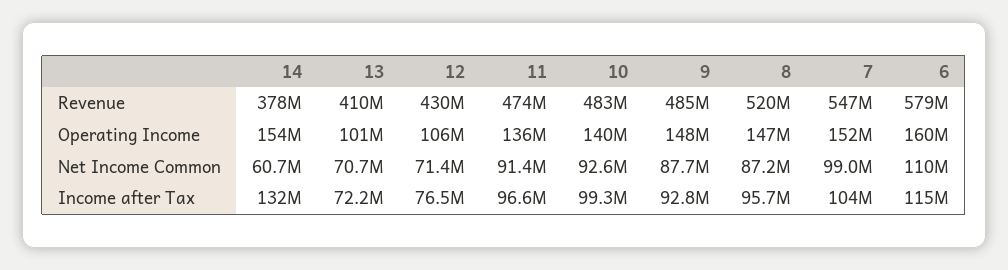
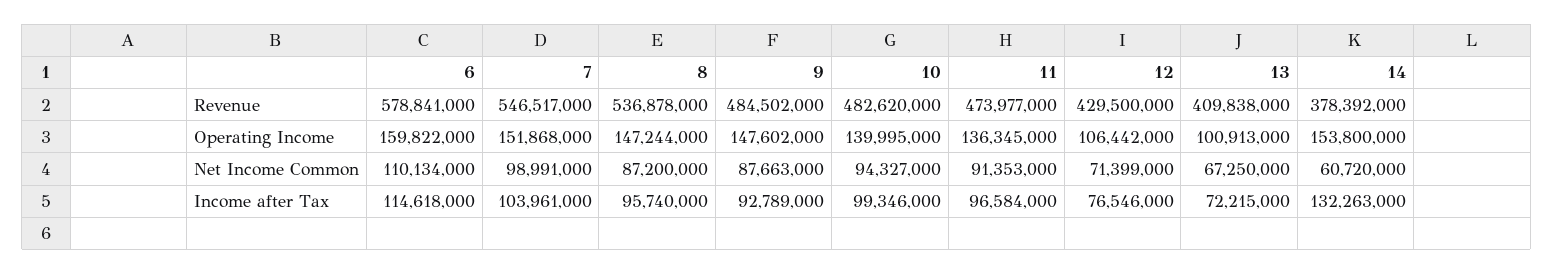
8, Revenue: 520000000 -> 536878000
13, Net Income Common: 70700000 -> 67250000
10, Net Income Common: 92600000 -> 94327000

